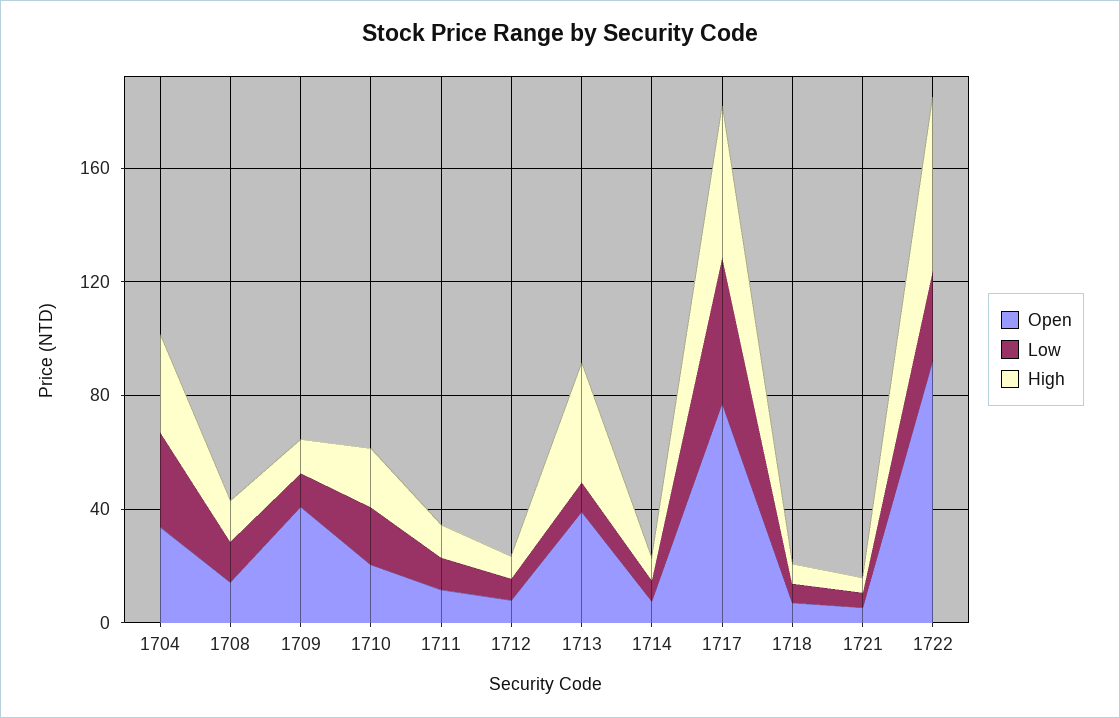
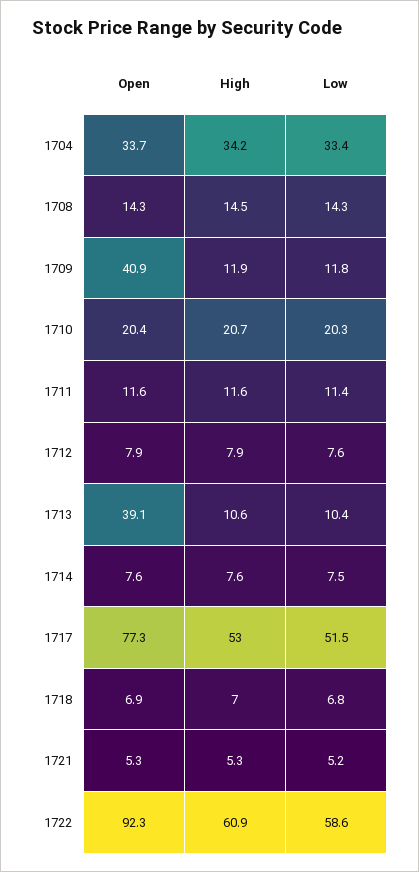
High, 1713: 40 -> 10.6
Low, 1722: 30 -> 58.6

